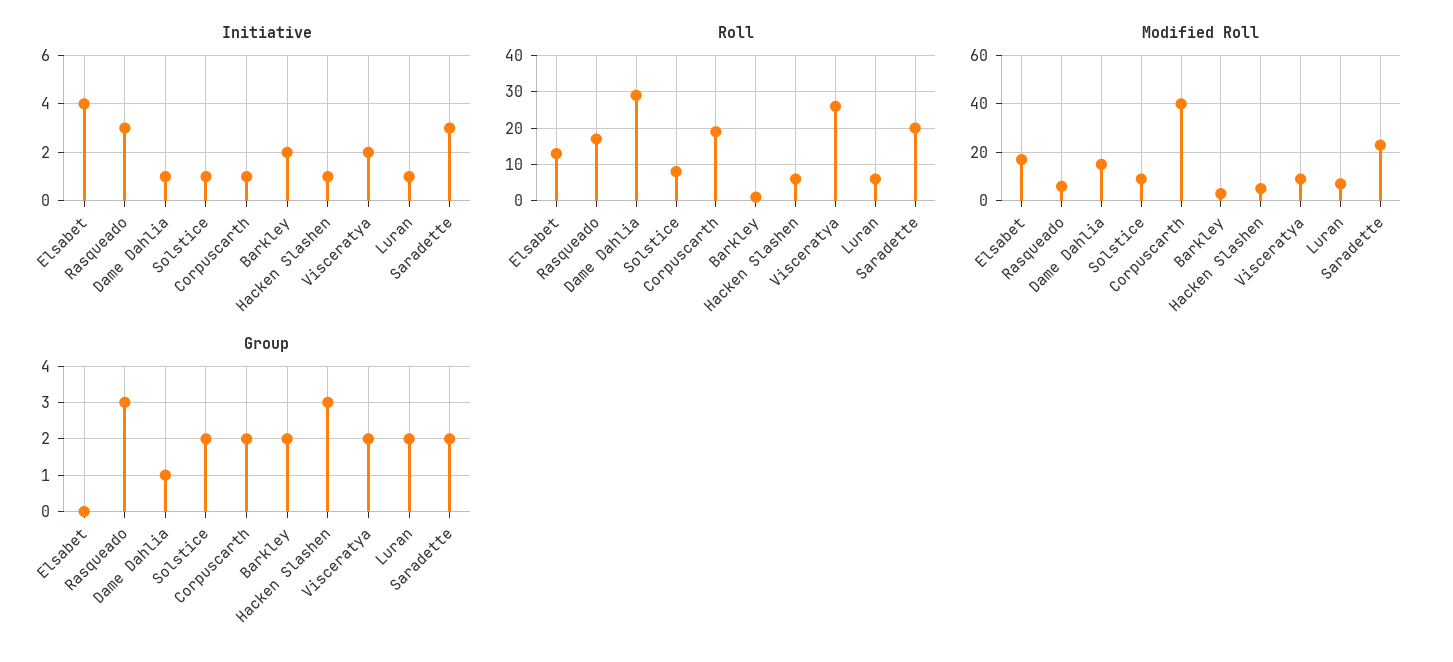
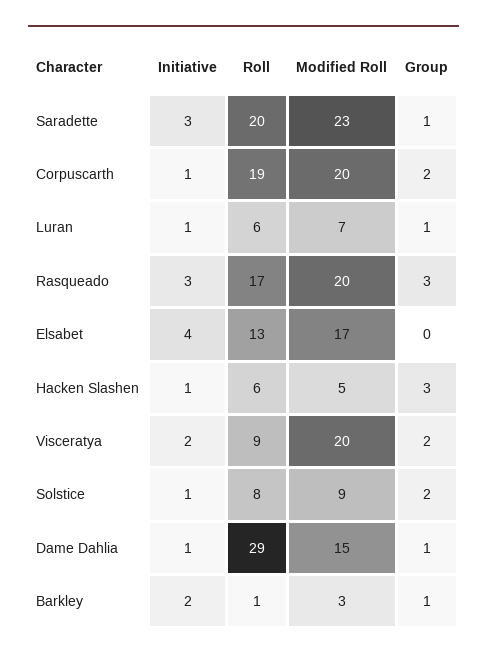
Roll, Visceratya: 25 -> 9
Modified Roll, Rasqueado: 5 -> 20
Modified Roll, Corpuscarth: 40 -> 20
Modified Roll, Visceratya: 10 -> 20
Group, Barkley: 2 -> 1
Group, Luran: 2 -> 1
Group, Saradette: 2 -> 1

